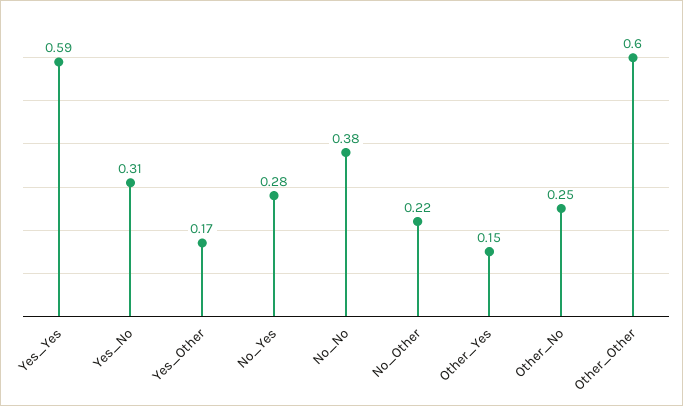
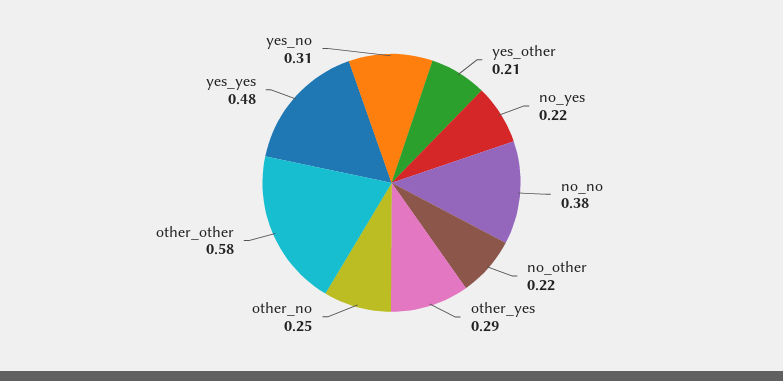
Yes_Yes: 0.59 -> 0.48
Yes_Other: 0.17 -> 0.21
No_Yes: 0.28 -> 0.22
Other_Yes: 0.15 -> 0.29
Other_Other: 0.6 -> 0.58

